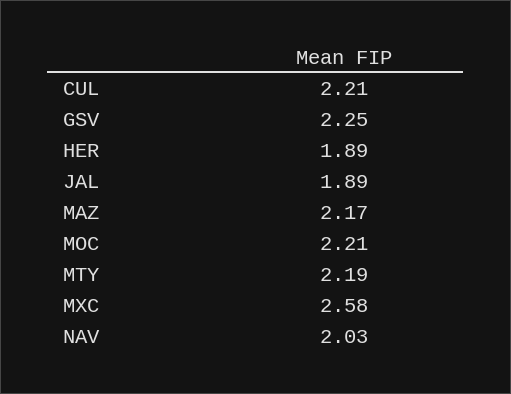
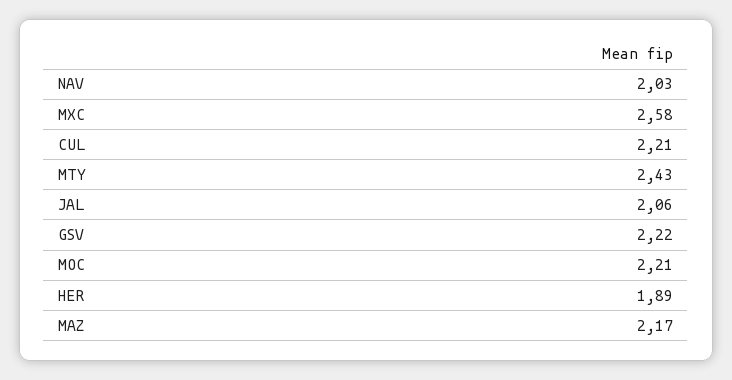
GSV: 2.25 -> 2.22
JAL: 1.89 -> 2.06
MTY: 2.19 -> 2.43

